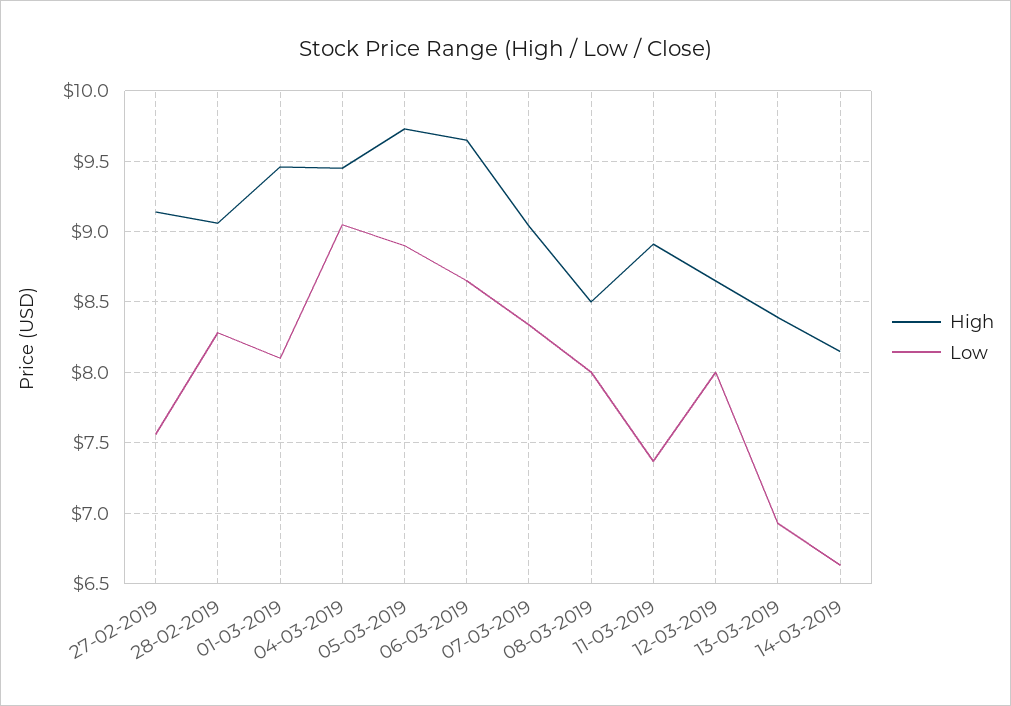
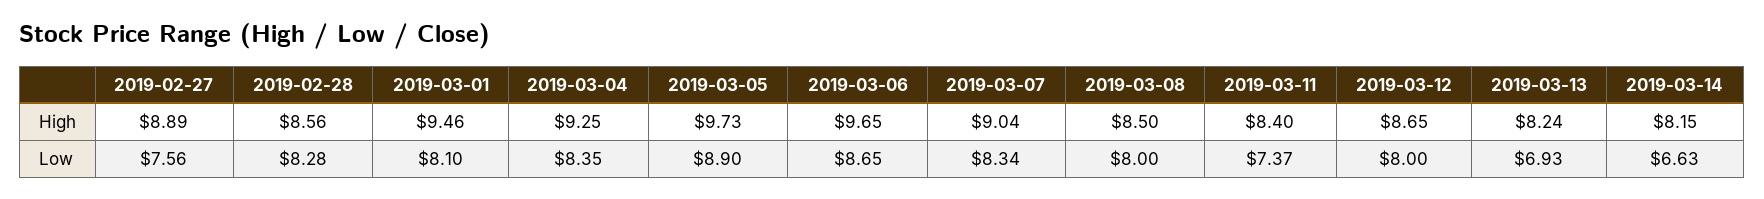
High, 27-02-2019: 9.15 -> 8.89
High, 28-02-2019: 9.05 -> 8.56
High, 04-03-2019: 9.45 -> 9.25
Low, 04-03-2019: 9.05 -> 8.35
High, 11-03-2019: 8.9 -> 8.4
High, 13-03-2019: 8.4 -> 8.24

